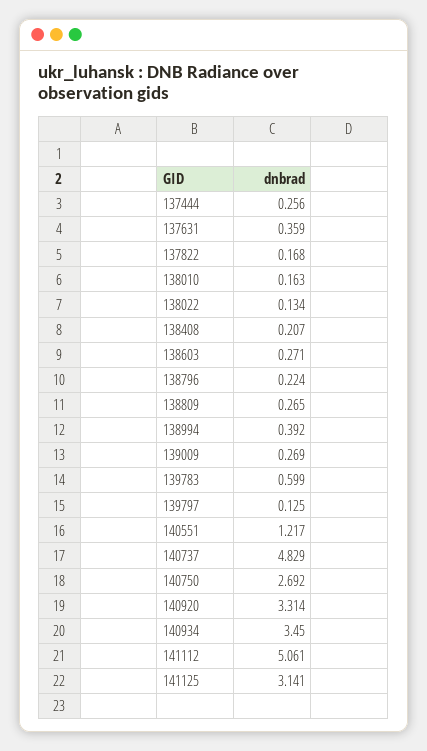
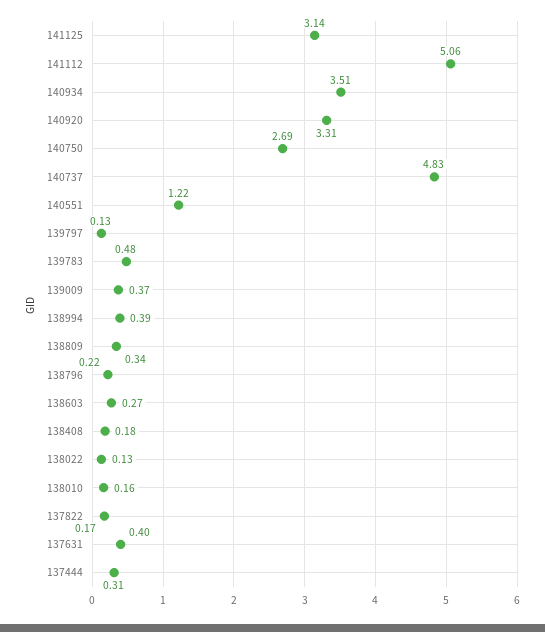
137444: 0.256 -> 0.31
137631: 0.359 -> 0.4
138408: 0.207 -> 0.18
138809: 0.265 -> 0.34
139009: 0.269 -> 0.37
139783: 0.599 -> 0.48
140934: 3.45 -> 3.51

